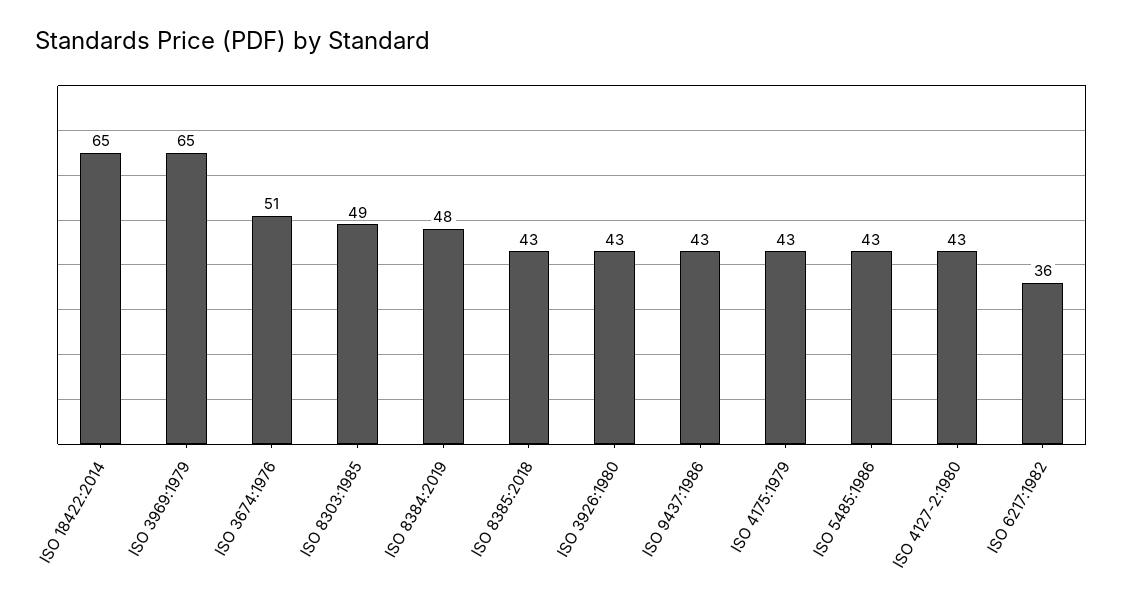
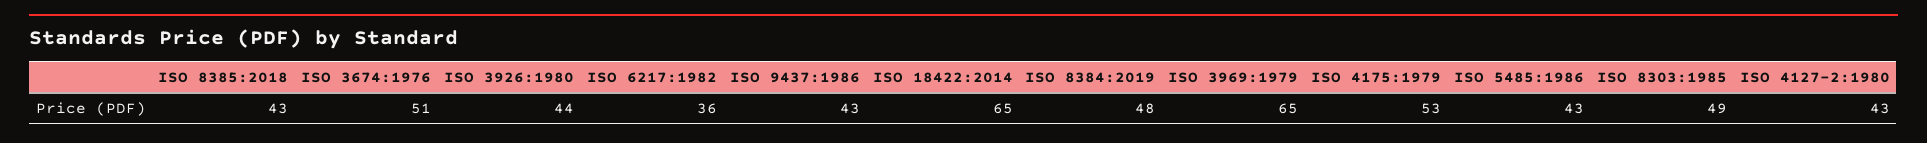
ISO 3926:1980: 43 -> 44
ISO 4175:1979: 43 -> 53

